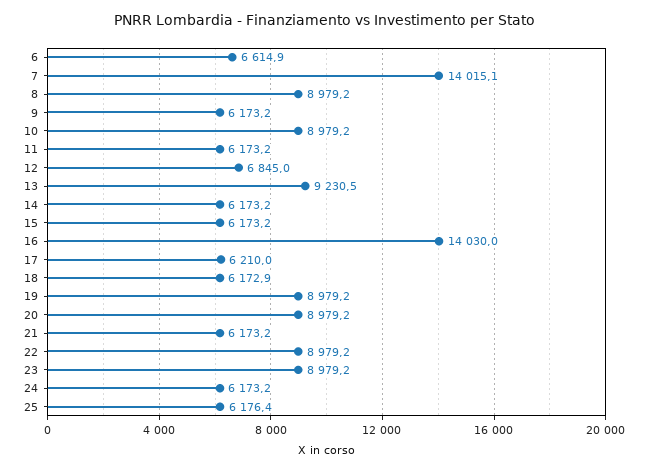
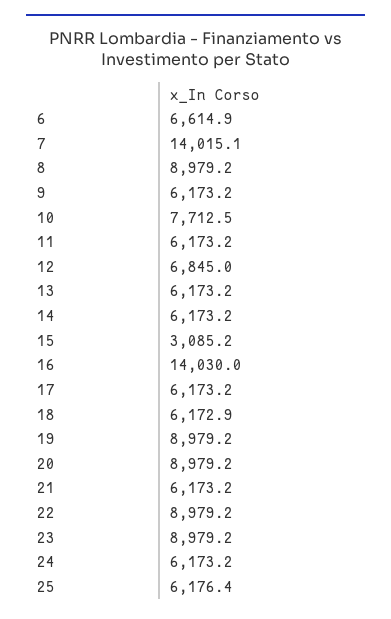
10: 8979.2 -> 7712.5
13: 9230.5 -> 6173.2
15: 6173.2 -> 3085.2
17: 6210 -> 6173.2

